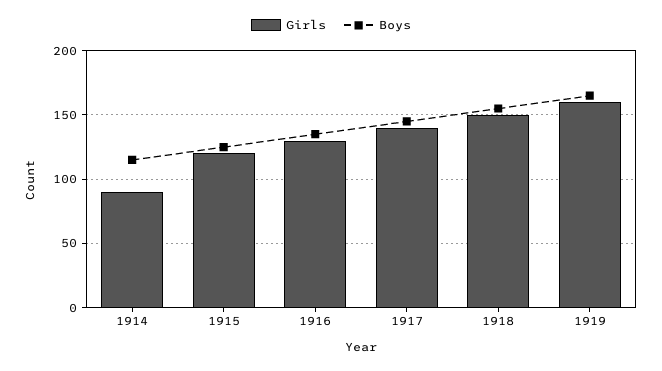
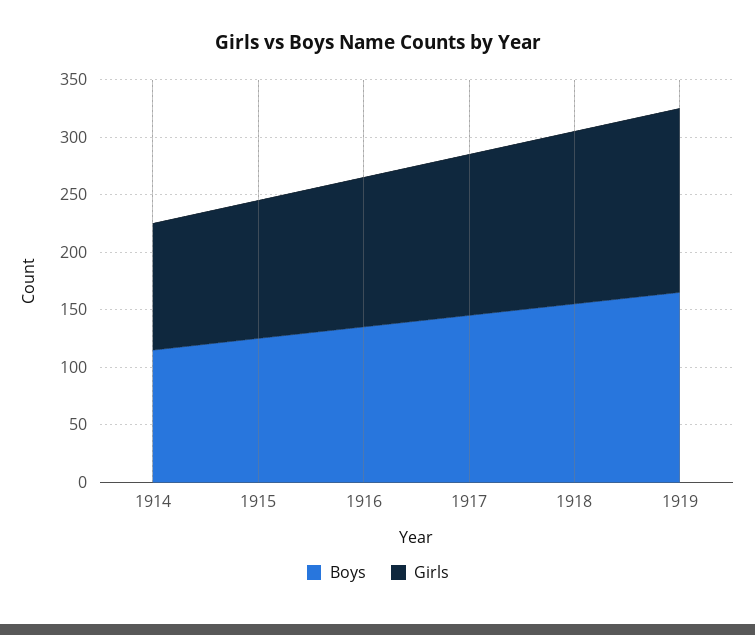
Girls, 1914: 90 -> 110

